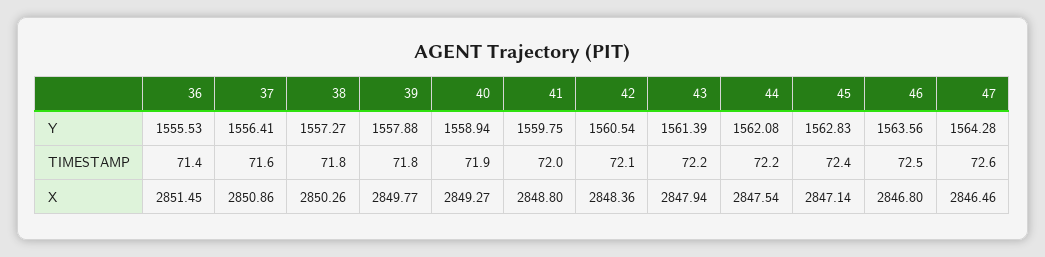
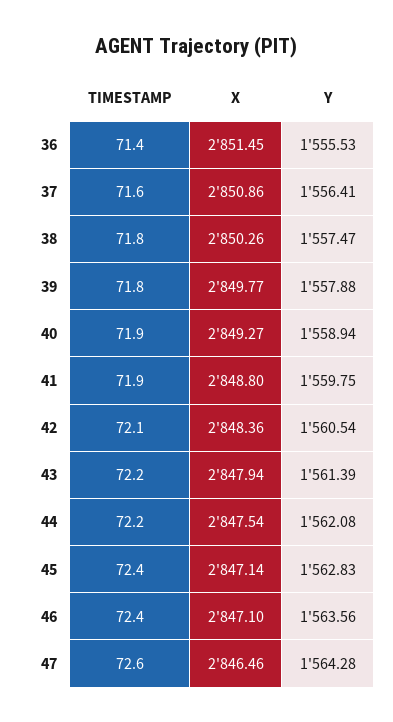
38, Y: 1557.27 -> 1557.47
41, TIMESTAMP: 72 -> 71.9
46, TIMESTAMP: 72.5 -> 72.4
46, X: 2846.8 -> 2847.1

